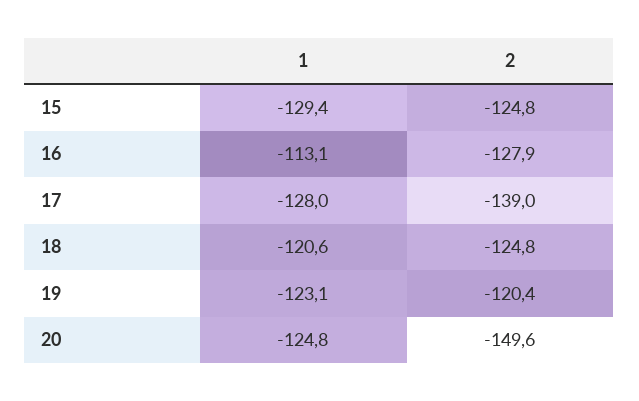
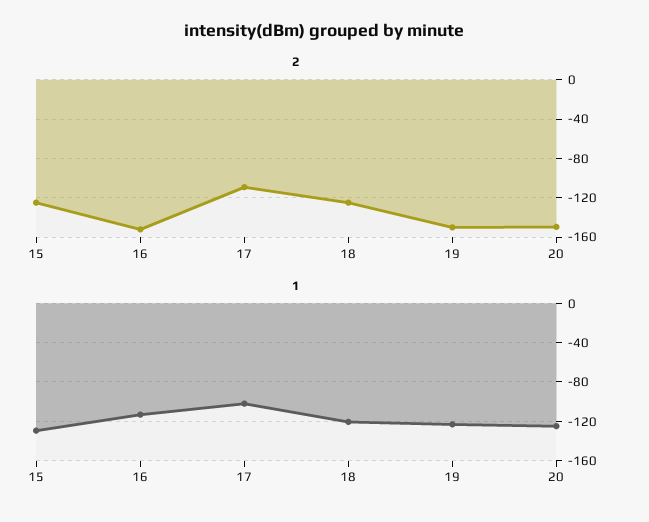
2, 16: -127.9 -> -150
1, 17: -128 -> -100
2, 17: -139 -> -110
2, 19: -120.4 -> -150

